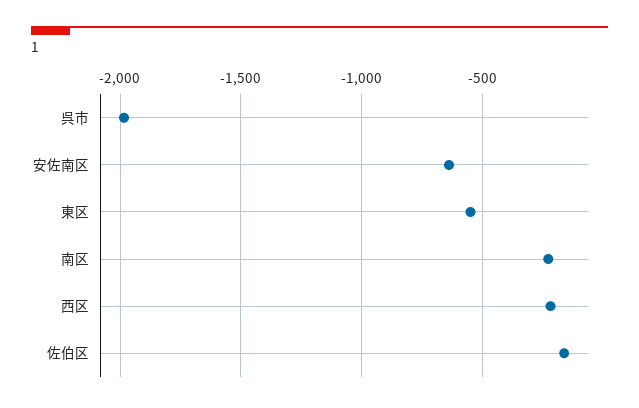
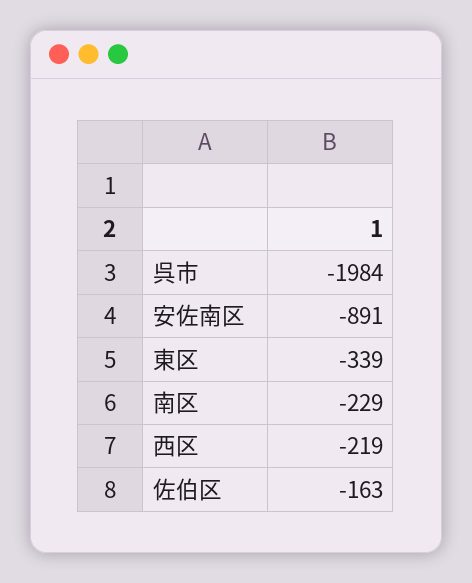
安佐南区: -650 -> -891
東区: -550 -> -339

